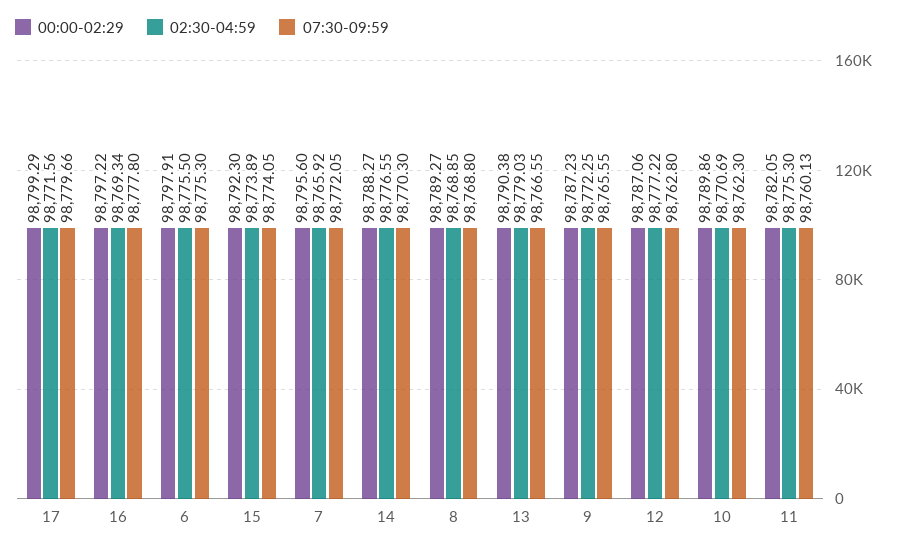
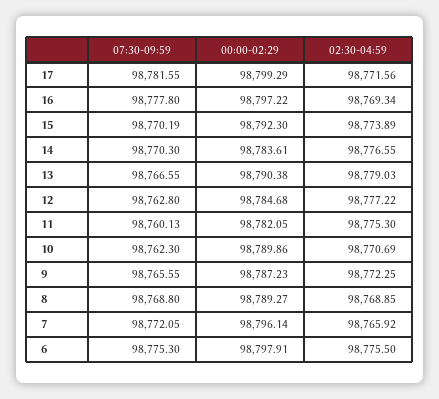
07:30-09:59, 17: 98779.66 -> 98781.55
07:30-09:59, 15: 98774.05 -> 98770.19
00:00-02:29, 7: 98795.6 -> 98796.14
00:00-02:29, 14: 98788.27 -> 98783.61
00:00-02:29, 12: 98787.06 -> 98784.68

